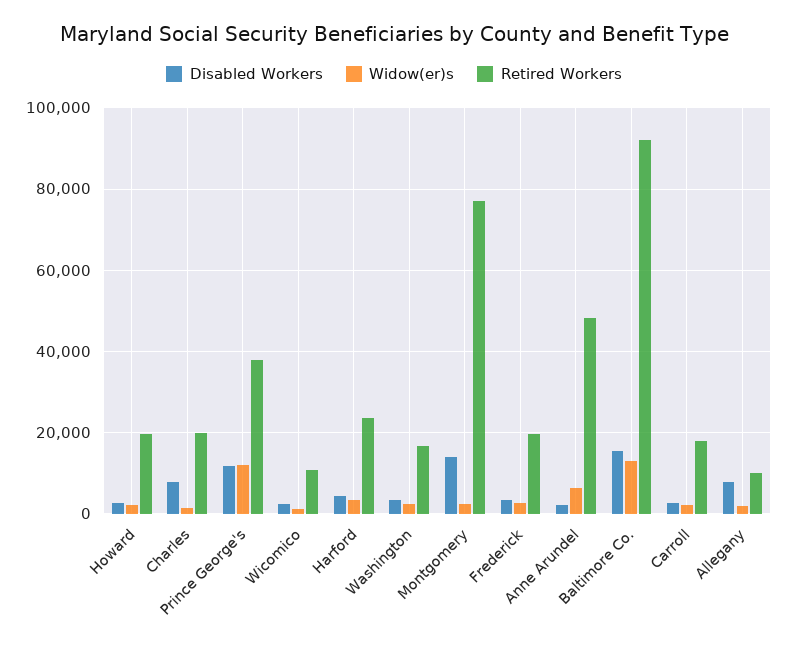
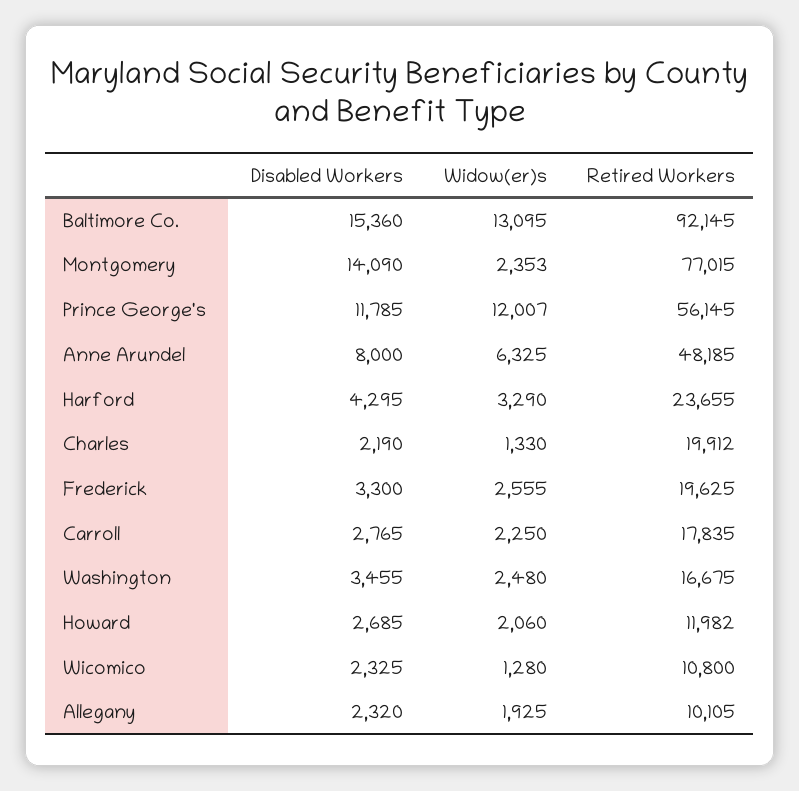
Retired Workers, Howard: 20000 -> 11982
Disabled Workers, Charles: 8000 -> 2190
Retired Workers, Prince George's: 38000 -> 56145
Disabled Workers, Anne Arundel: 2000 -> 8000
Disabled Workers, Allegany: 8000 -> 2320

